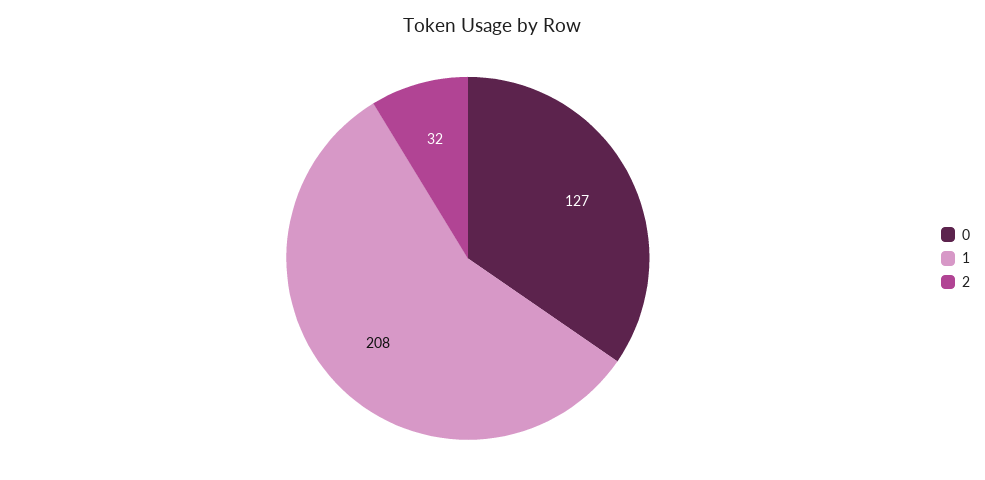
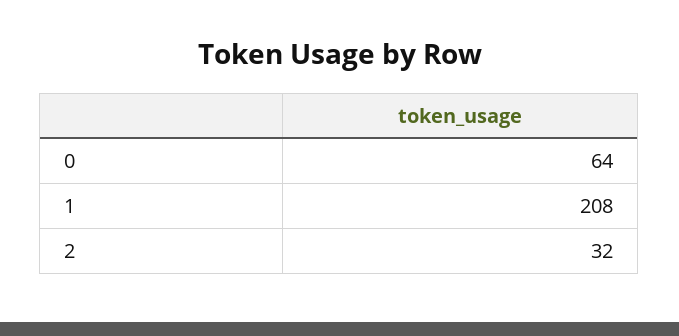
0: 127 -> 64

